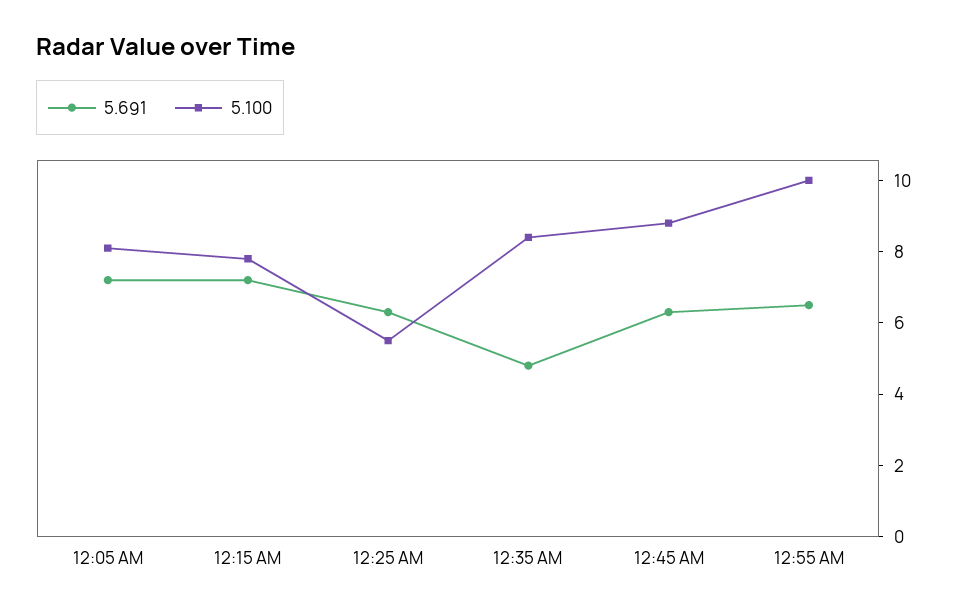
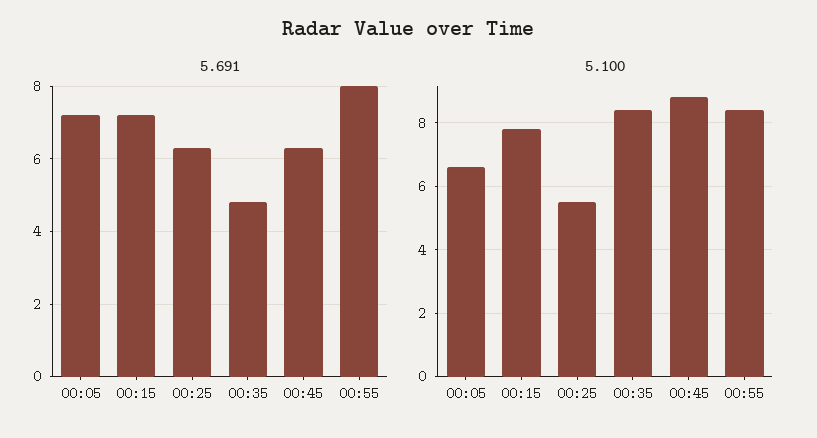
5.100, 12:05 AM: 8 -> 6.5
5.691, 12:55 AM: 6.5 -> 8
5.100, 12:55 AM: 10 -> 8.5

